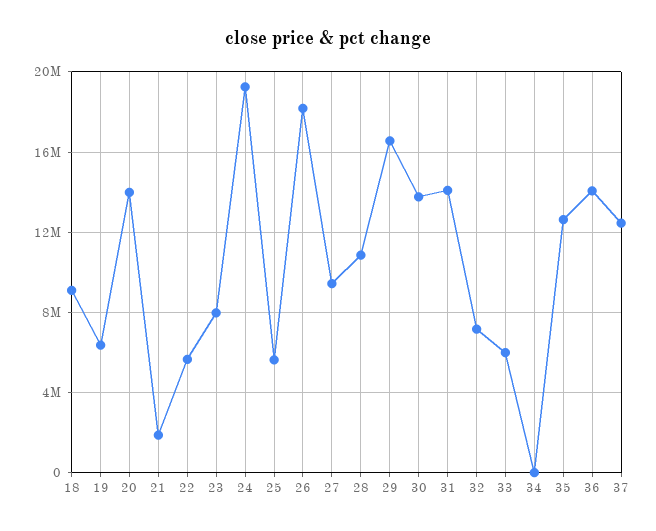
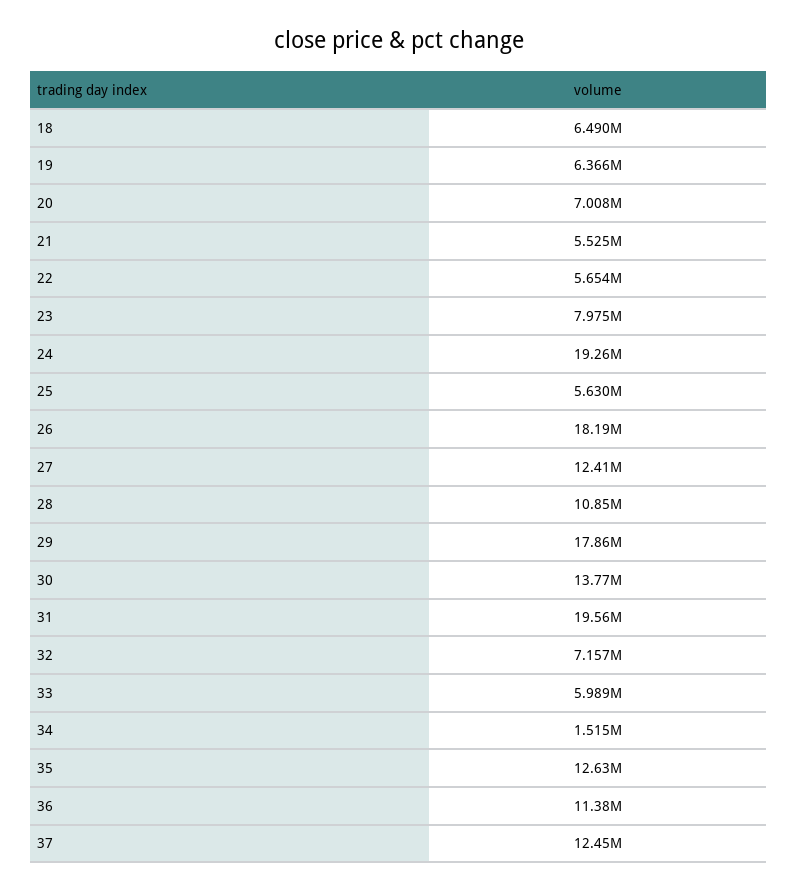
18: 9000000 -> 6490000
20: 14000000 -> 7008000
21: 2000000 -> 5525000
27: 9500000 -> 12410000
29: 16500000 -> 17860000
31: 14000000 -> 19560000
34: 0 -> 1515000
36: 14000000 -> 11380000

